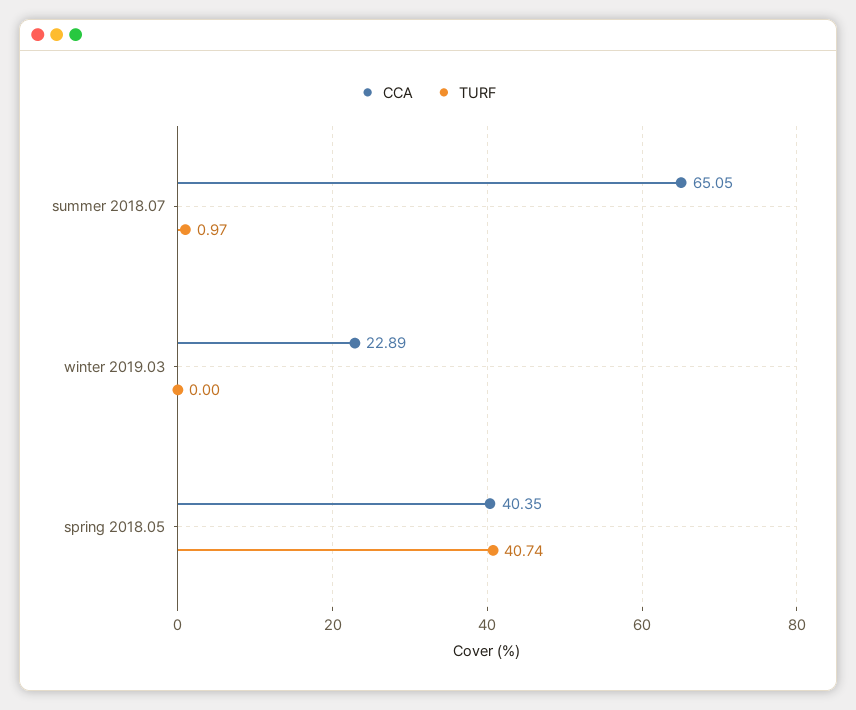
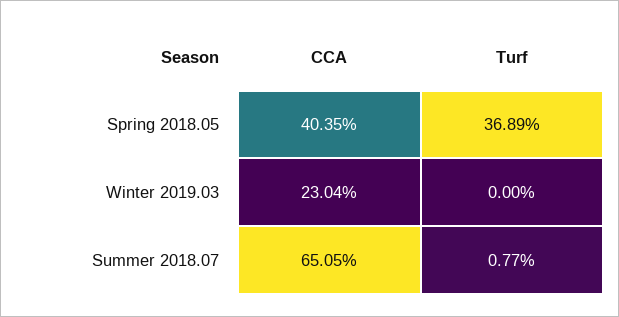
TURF, summer 2018.07: 0.97 -> 0.77
CCA, winter 2019.03: 22.89 -> 23.04
TURF, spring 2018.05: 40.74 -> 36.89

